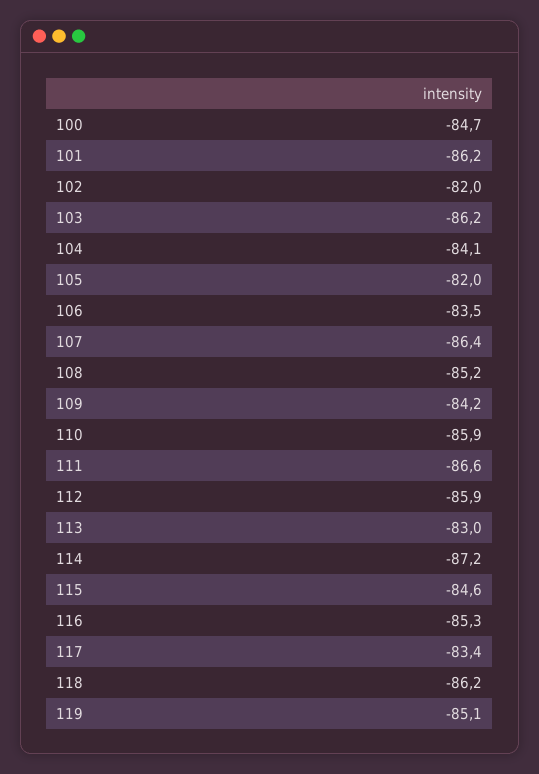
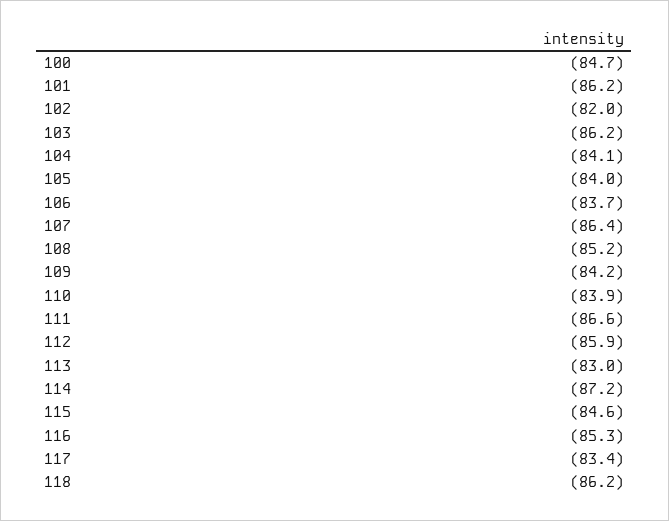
105: -82 -> -84
106: -83.5 -> -83.7
110: -85.9 -> -83.9
119: -85.1 -> none

